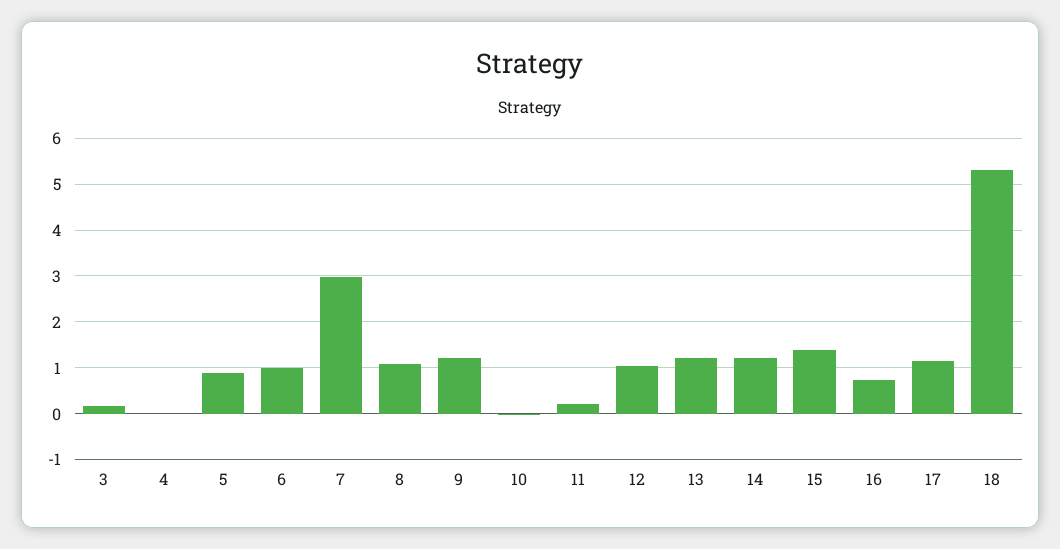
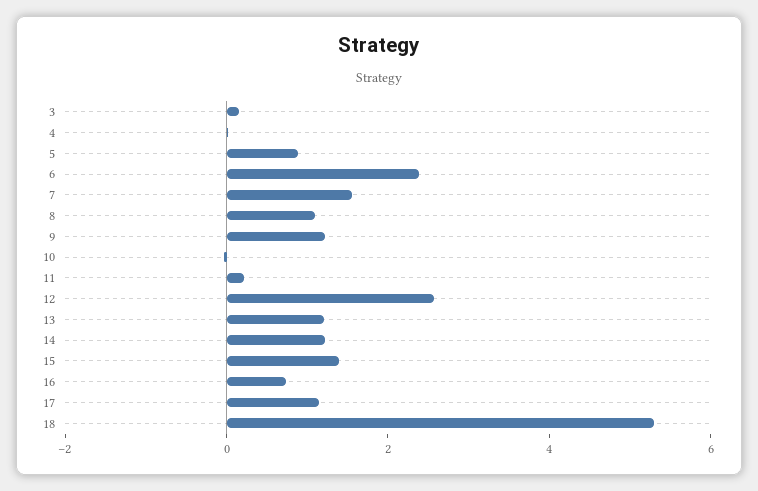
6: 1 -> 2.5
7: 3 -> 1.5
12: 1 -> 2.5

